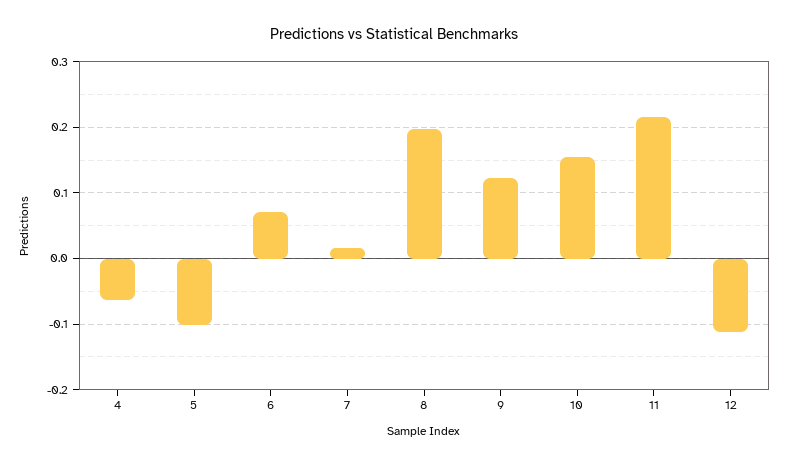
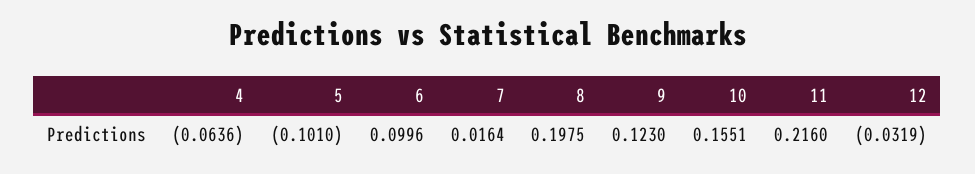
6: 0.07 -> 0.0996
12: -0.11 -> -0.0319

